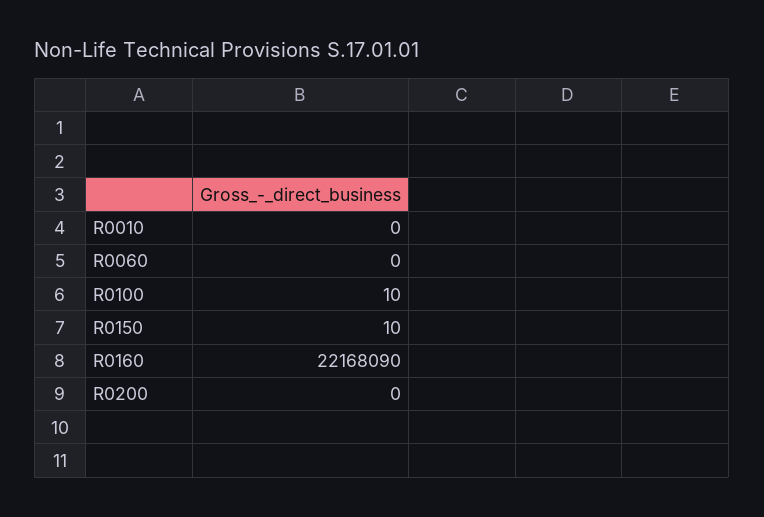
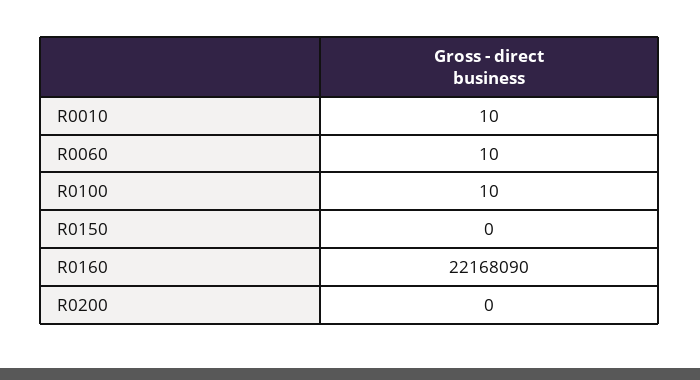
R0010: 0 -> 10
R0060: 0 -> 10
R0150: 10 -> 0

